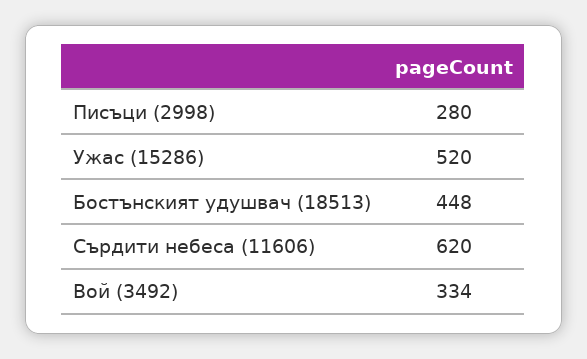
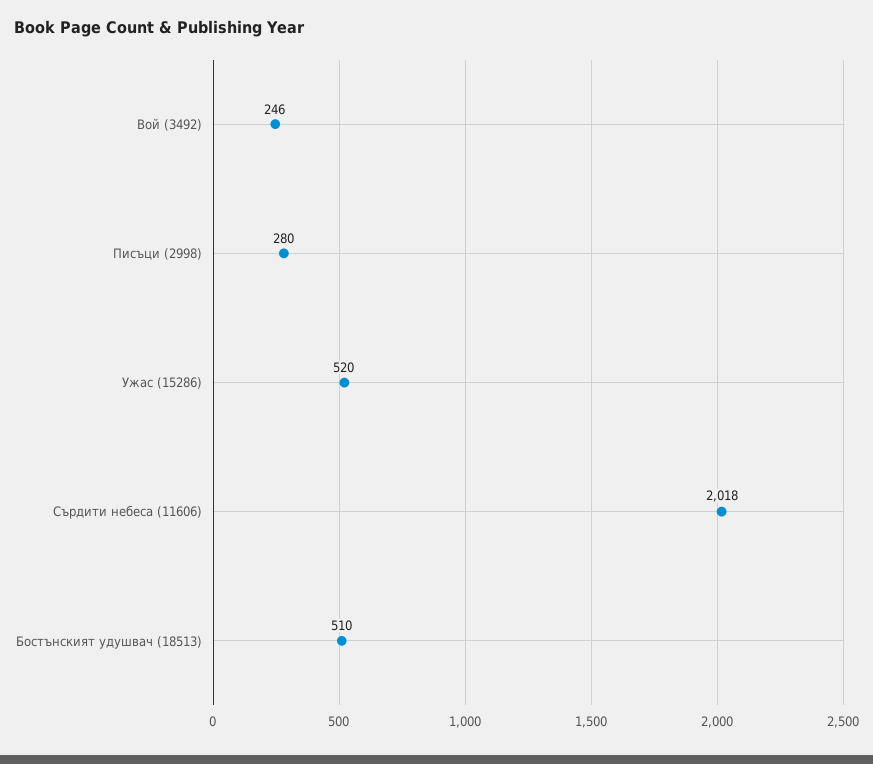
Бостънският удушвач (18513): 448 -> 510
Сърдити небеса (11606): 620 -> 2018
Вой (3492): 334 -> 246

